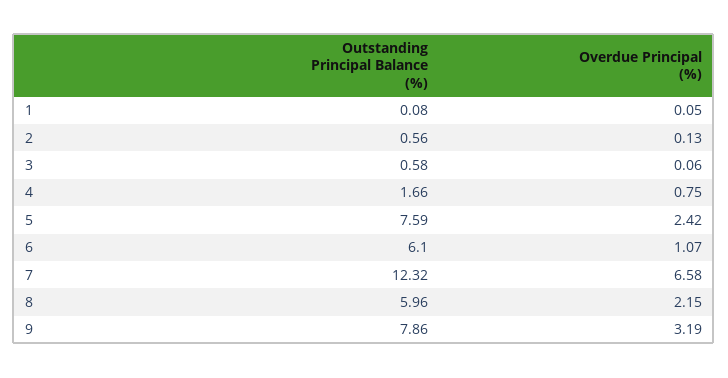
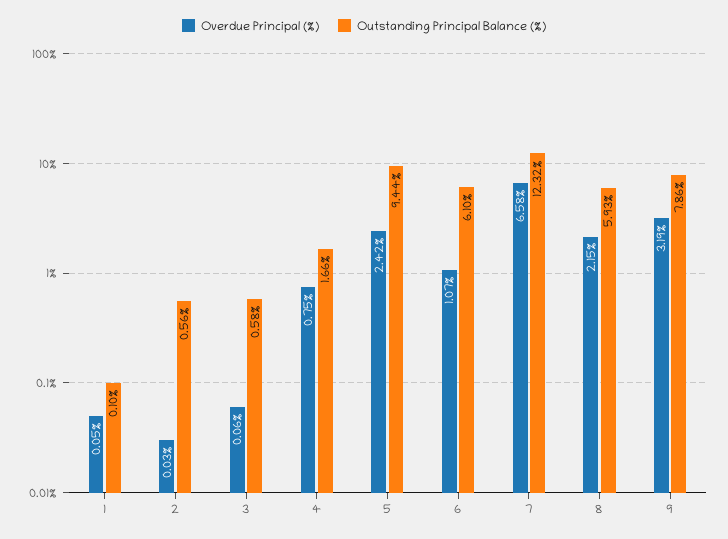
Outstanding Principal Balance (%), 1: 0.08 -> 0.1
Overdue Principal (%), 2: 0.13 -> 0.03
Outstanding Principal Balance (%), 5: 7.59 -> 9.44
Outstanding Principal Balance (%), 8: 5.96 -> 5.93

